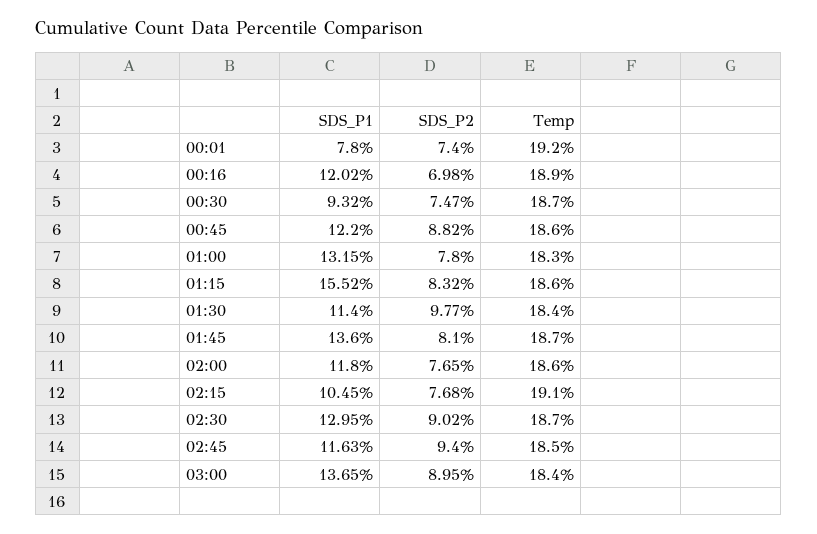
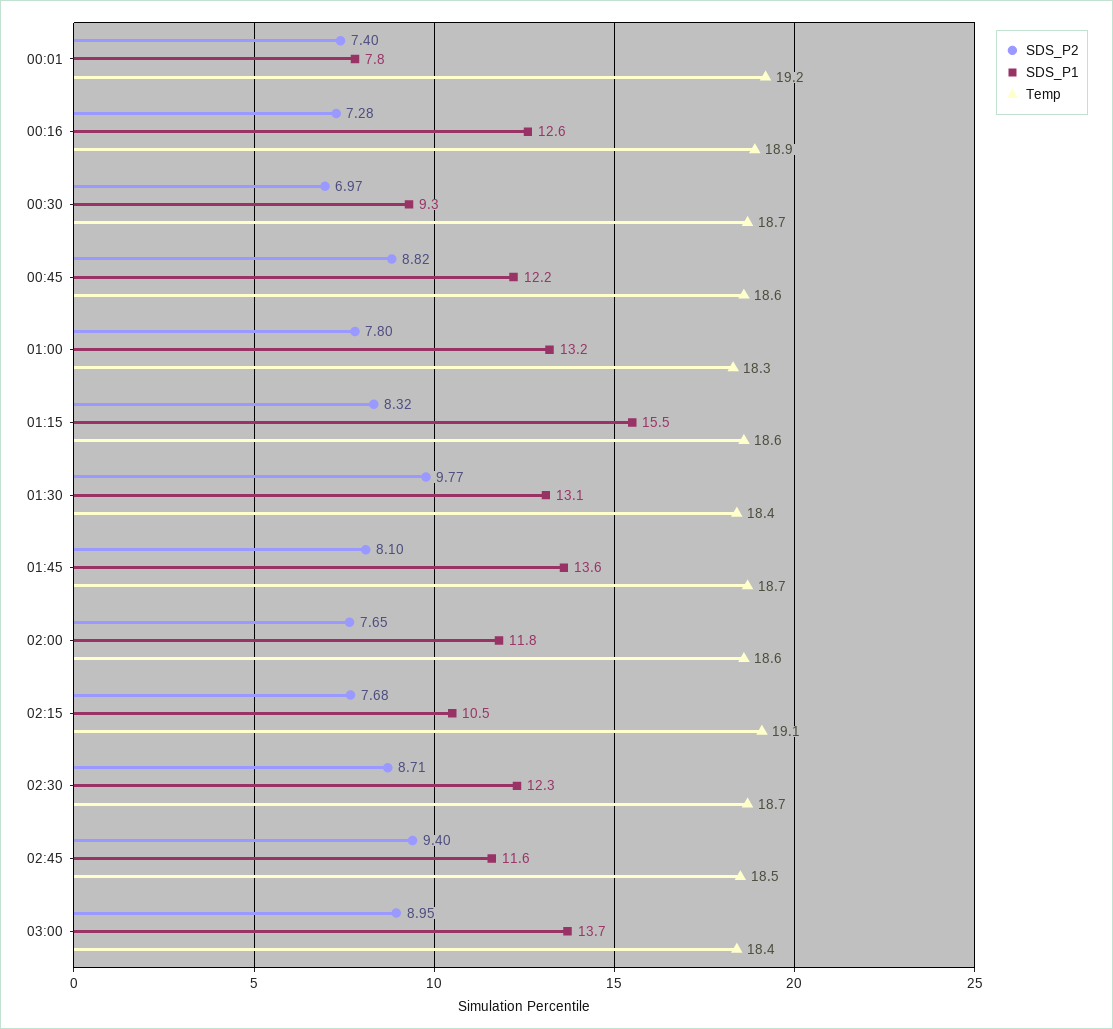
SDS_P1, 00:16: 12.02 -> 12.6
SDS_P2, 00:16: 6.98 -> 7.28
SDS_P2, 00:30: 7.47 -> 6.97
SDS_P1, 01:30: 11.4 -> 13.1
SDS_P1, 02:30: 12.95 -> 12.3
SDS_P2, 02:30: 9.02 -> 8.71

